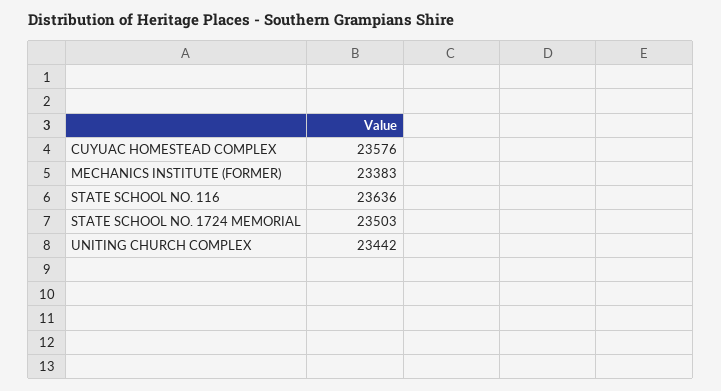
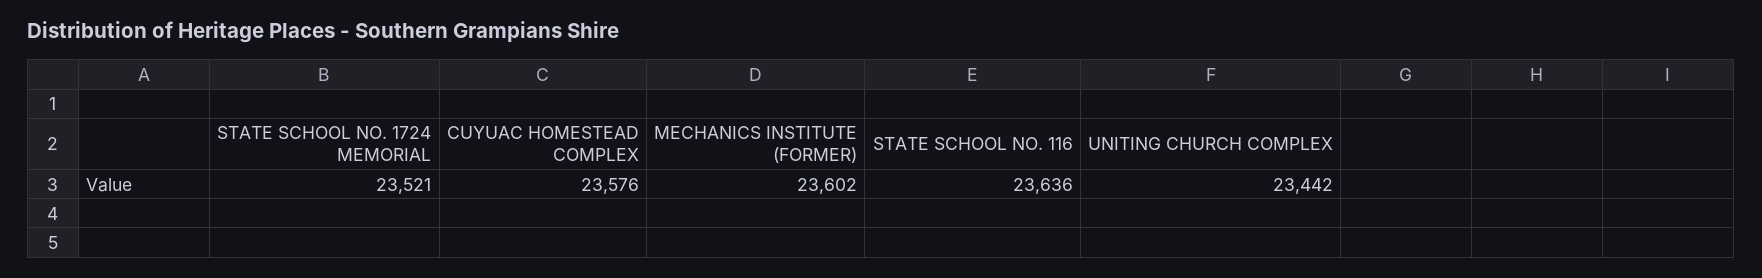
MECHANICS INSTITUTE (FORMER): 23383 -> 23602
STATE SCHOOL NO. 1724 MEMORIAL: 23503 -> 23521

